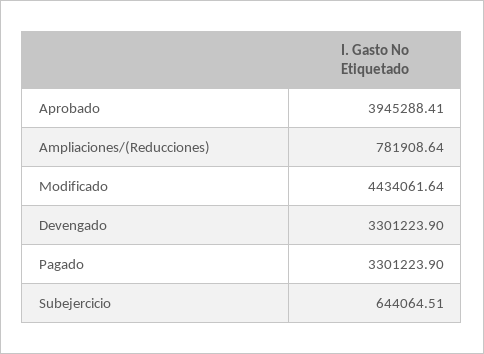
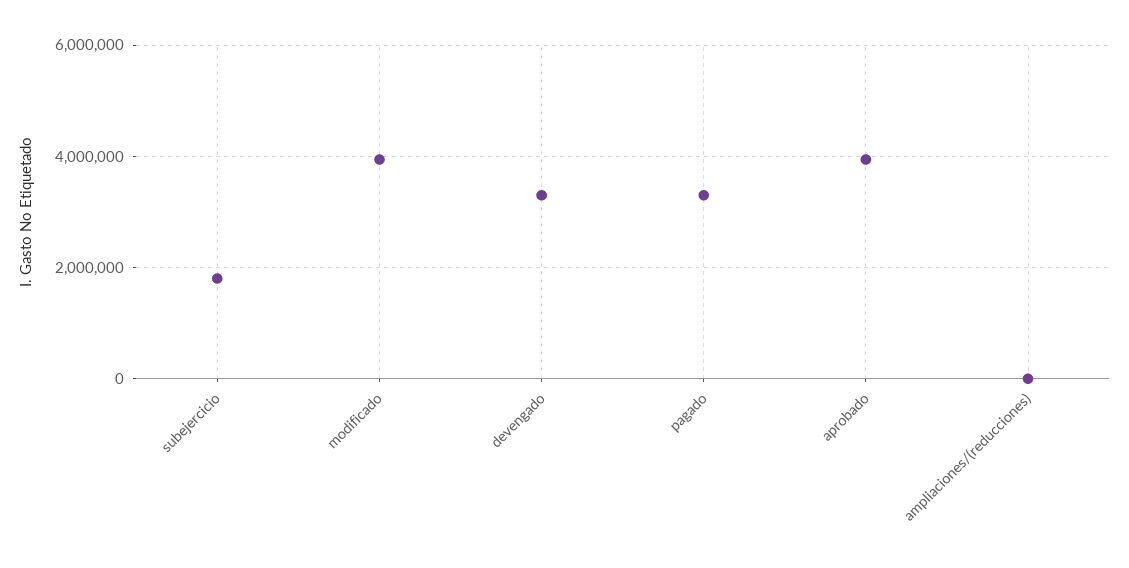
Ampliaciones/(Reducciones): 781908.64 -> 0
Modificado: 4434061.64 -> 4000000
Subejercicio: 644064.51 -> 1800000

